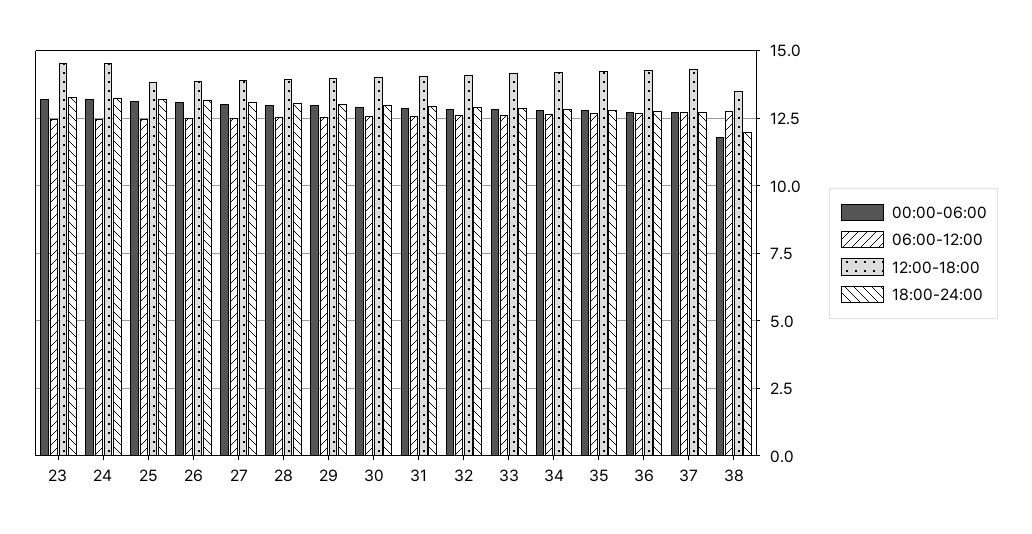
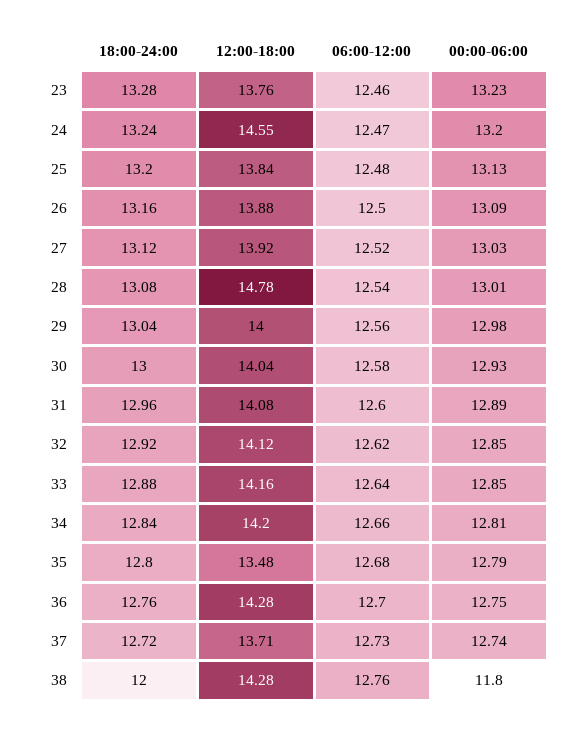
12:00-18:00, 23: 14.5 -> 13.76
12:00-18:00, 28: 14 -> 14.78
12:00-18:00, 35: 14.25 -> 13.48
12:00-18:00, 37: 14.25 -> 13.71
12:00-18:00, 38: 13.5 -> 14.28

